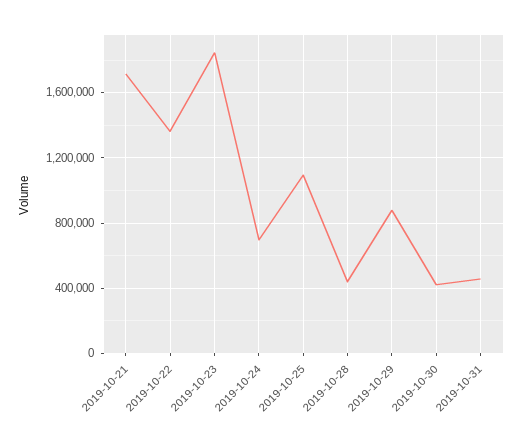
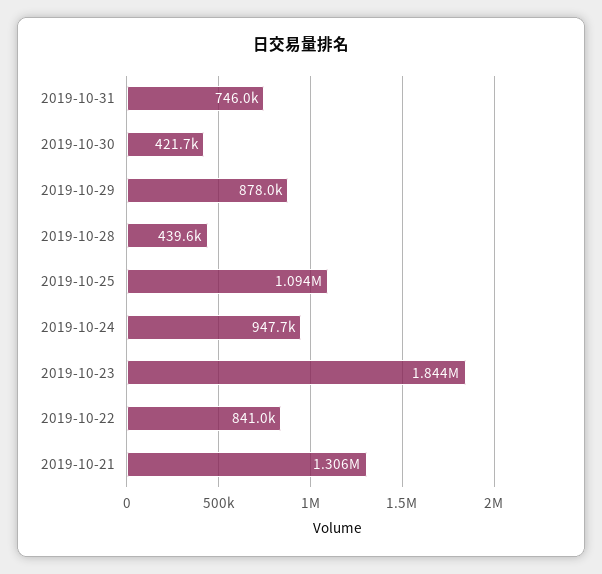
2019-10-21: 1700000 -> 1306000
2019-10-22: 1350000 -> 841000
2019-10-24: 700000 -> 947700
2019-10-31: 450000 -> 746000

